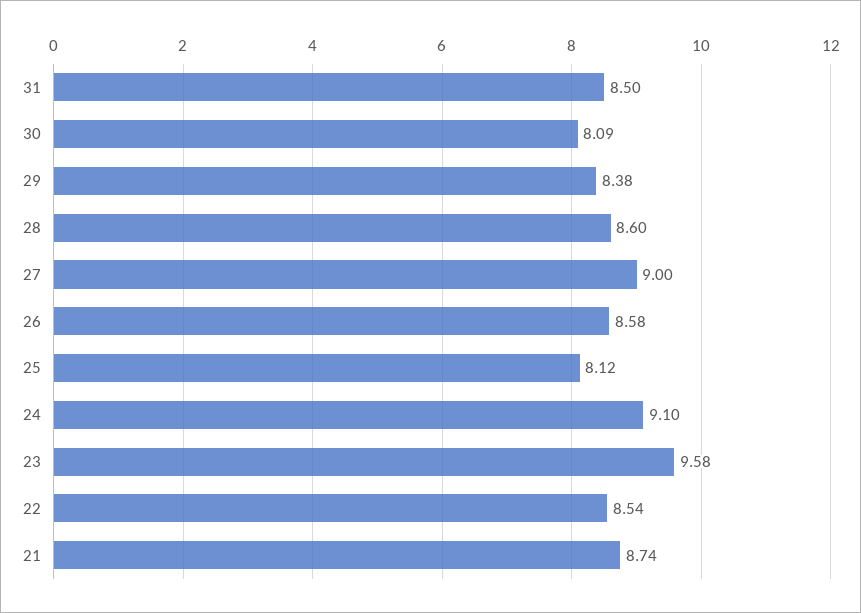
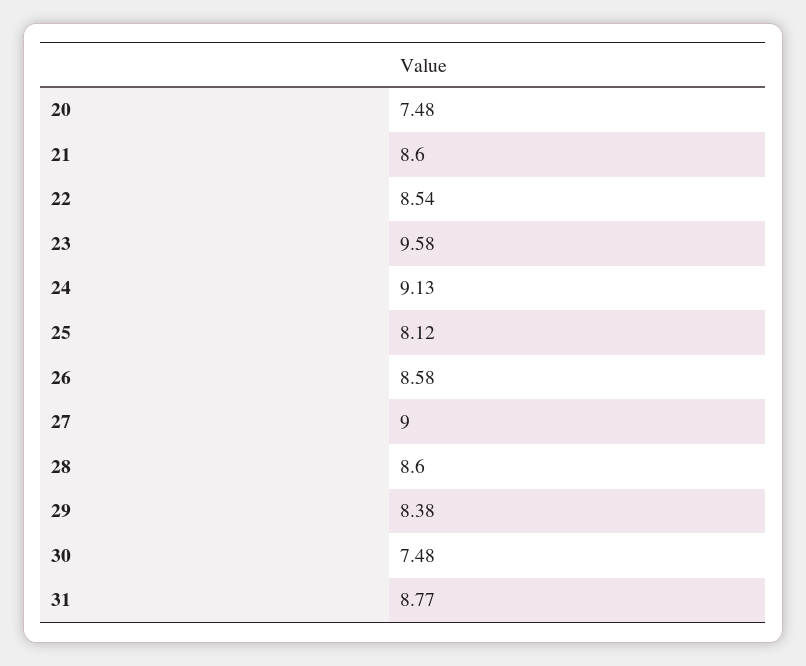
31: 8.5 -> 8.77
30: 8.09 -> 7.48
24: 9.1 -> 9.13
21: 8.74 -> 8.6
20: none -> 7.48

